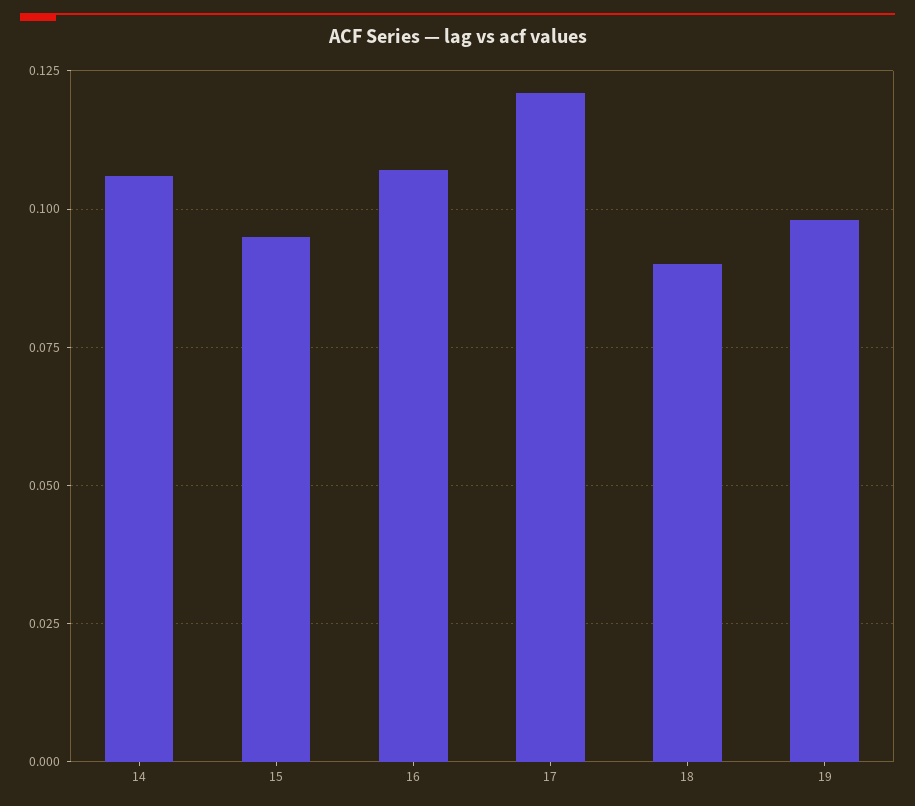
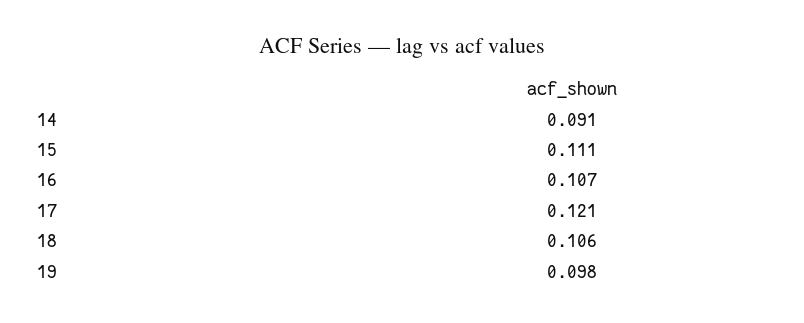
14: 0.105 -> 0.091
15: 0.095 -> 0.111
18: 0.09 -> 0.106

